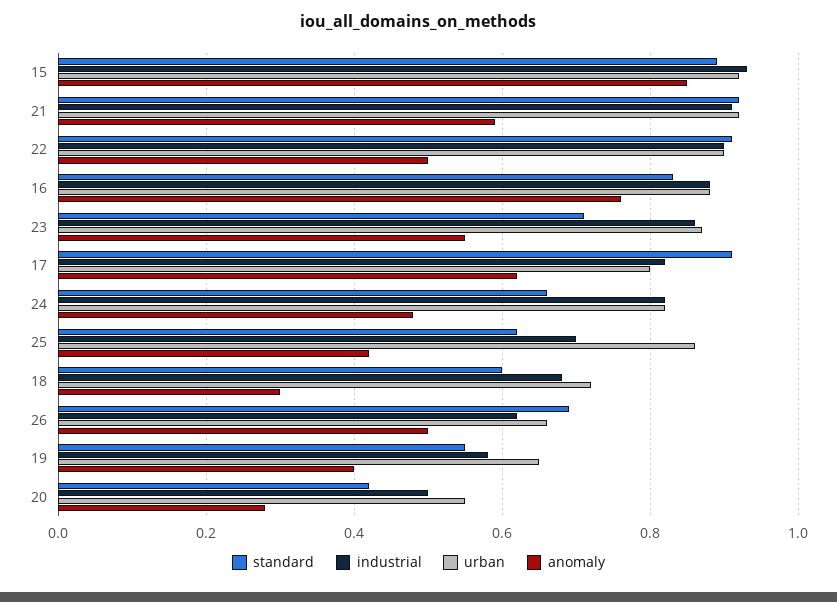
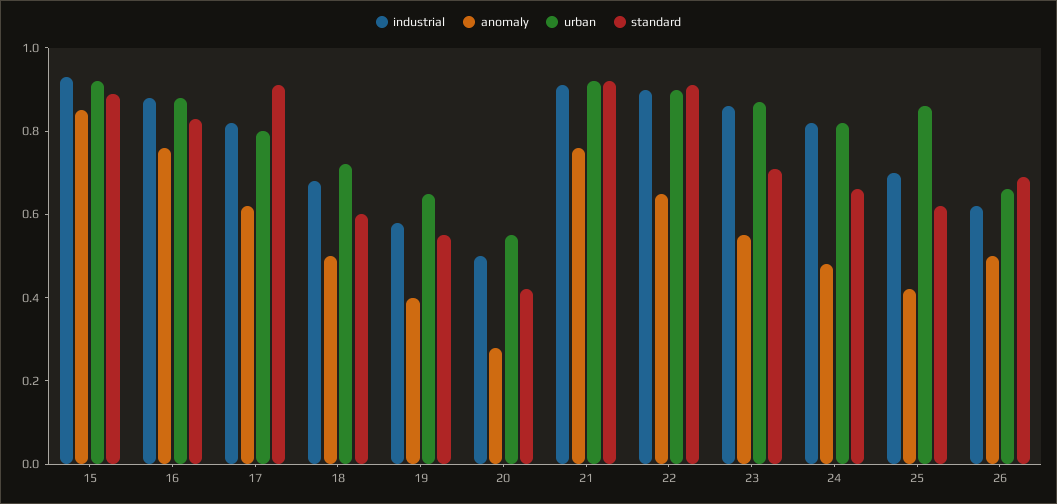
anomaly, 21: 0.6 -> 0.75
anomaly, 22: 0.5 -> 0.65
anomaly, 18: 0.3 -> 0.5

